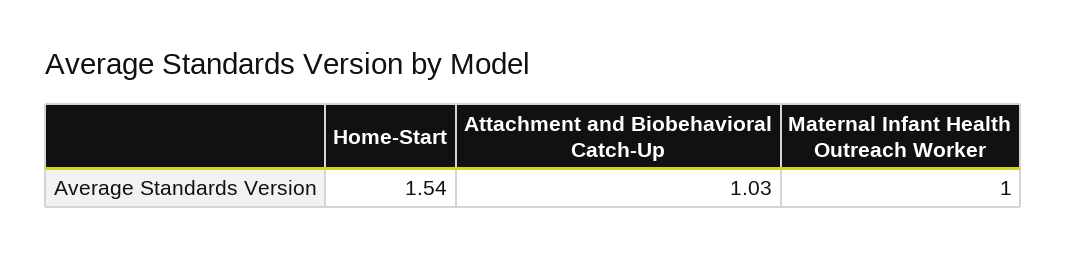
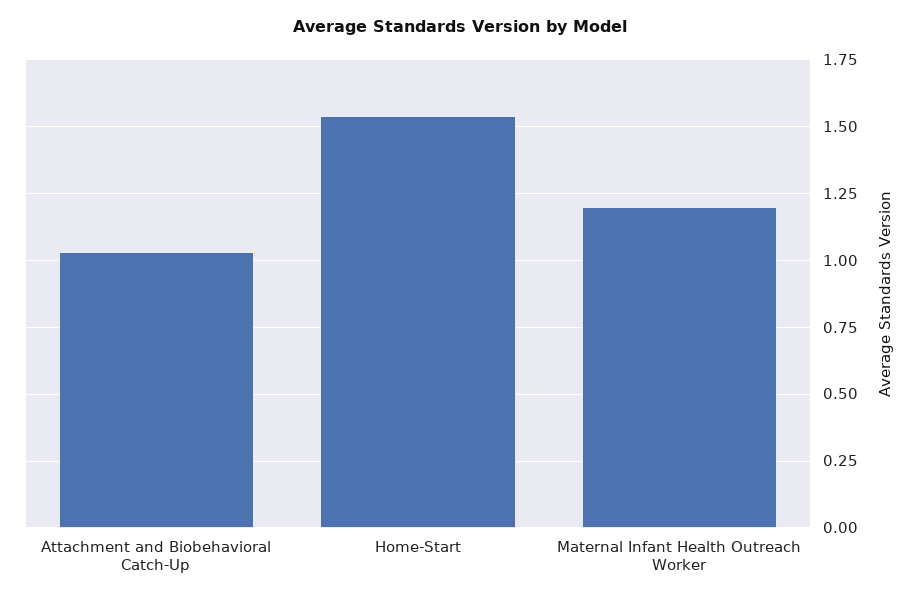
Maternal Infant Health Outreach Worker: 1 -> 1.2

